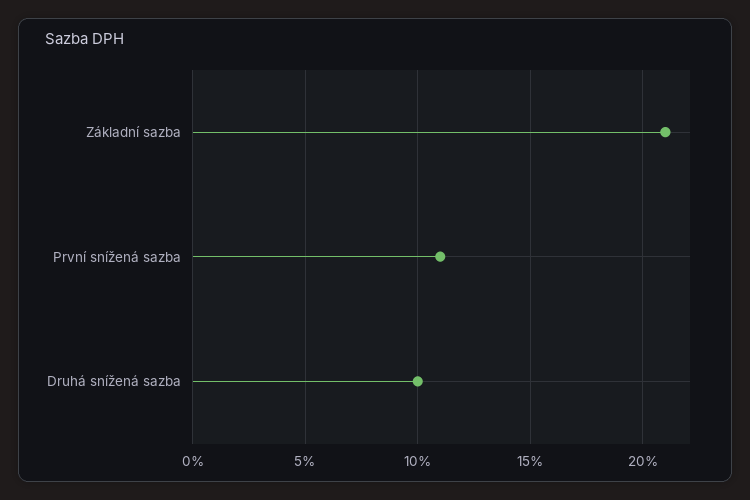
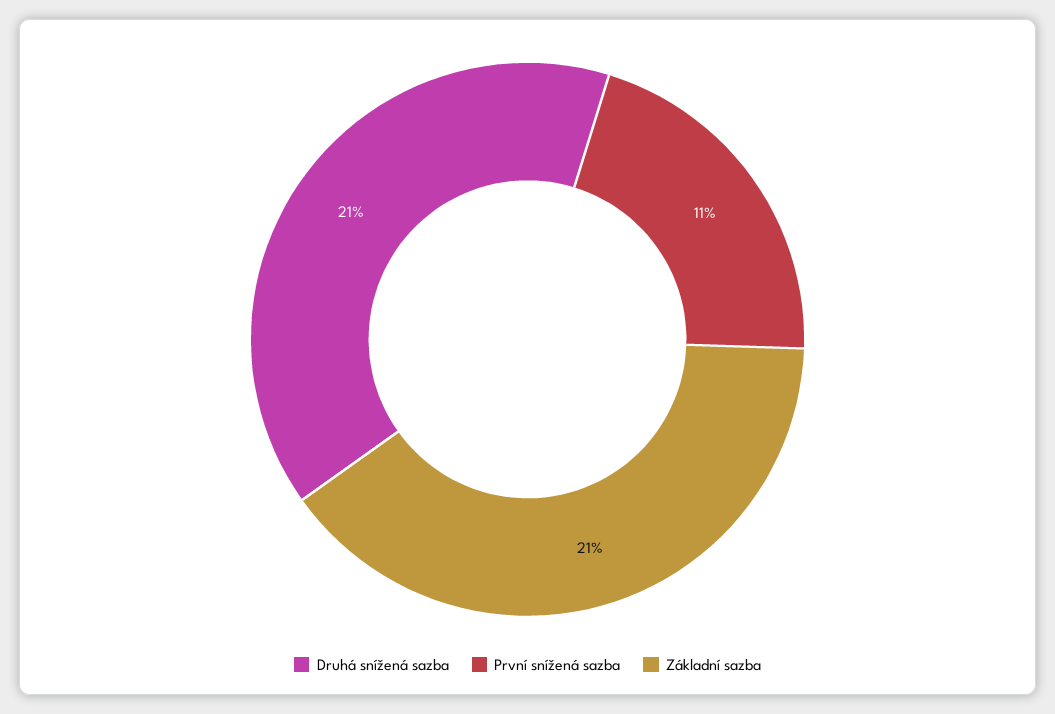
Druhá snížená sazba: 10 -> 21

